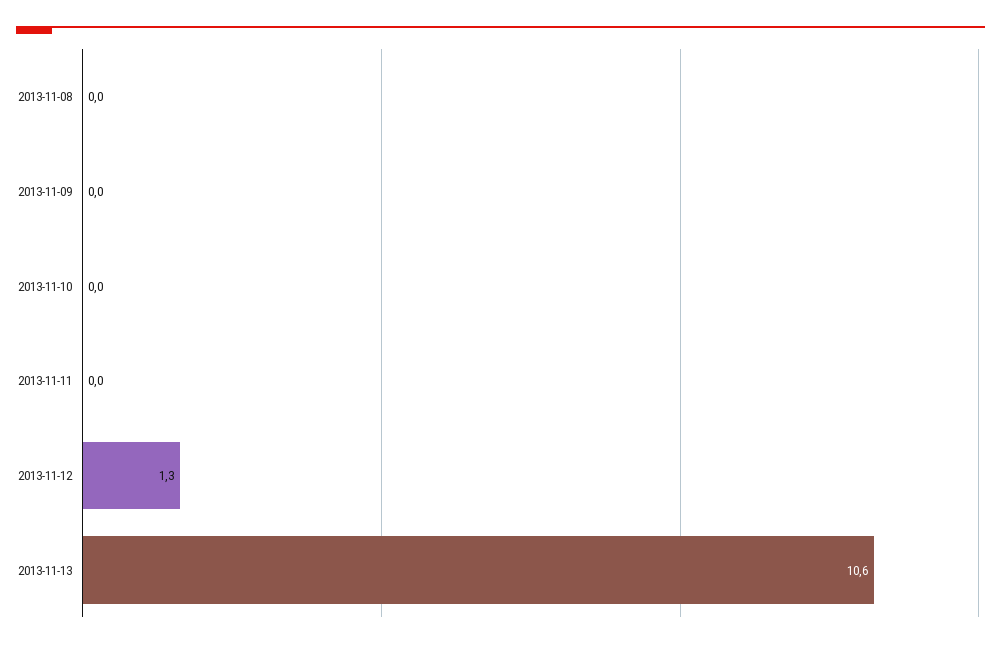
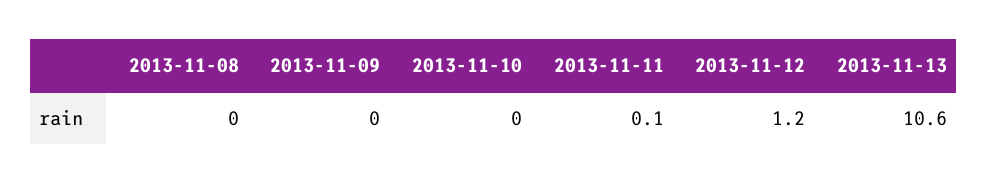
2013-11-11: 0 -> 0.1
2013-11-12: 1.3 -> 1.2

